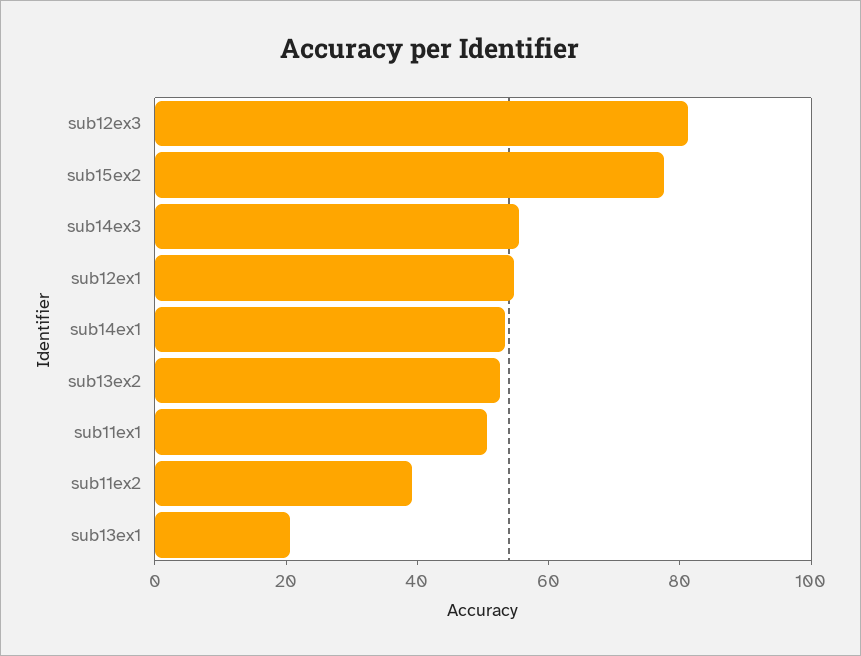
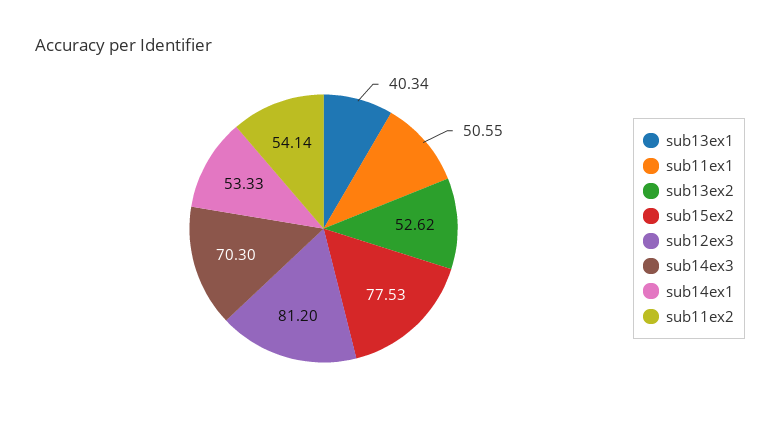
sub14ex3: 55 -> 70.3
sub12ex1: 55 -> none
sub11ex2: 40 -> 54.14
sub13ex1: 20 -> 40.34

